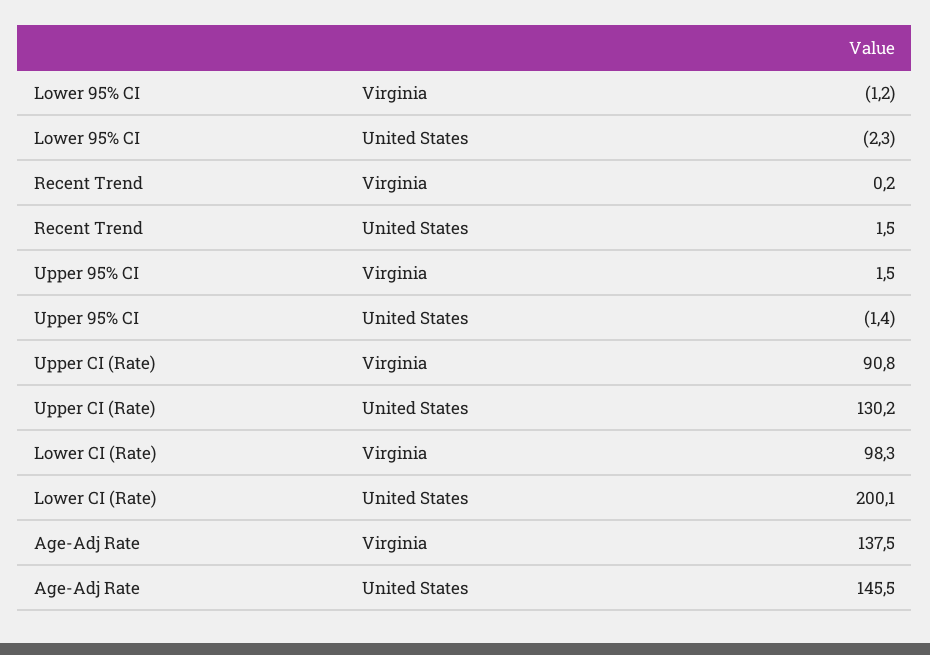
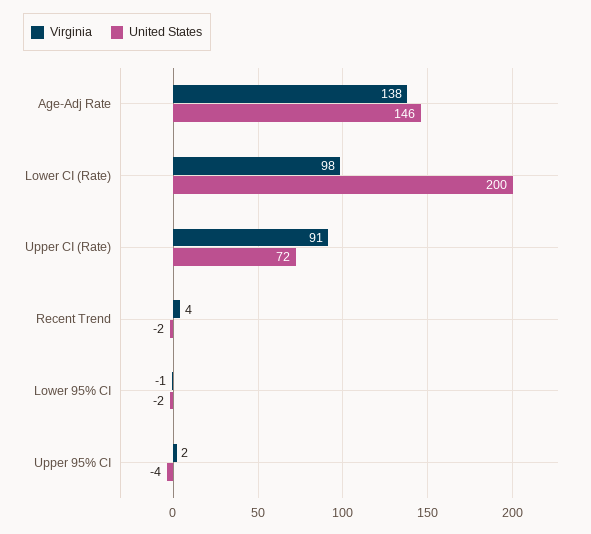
Virginia, Recent Trend: 0.2 -> 4
United States, Recent Trend: 1.5 -> -2
United States, Upper 95% CI: -1.4 -> -4
United States, Upper CI (Rate): 130.2 -> 72

